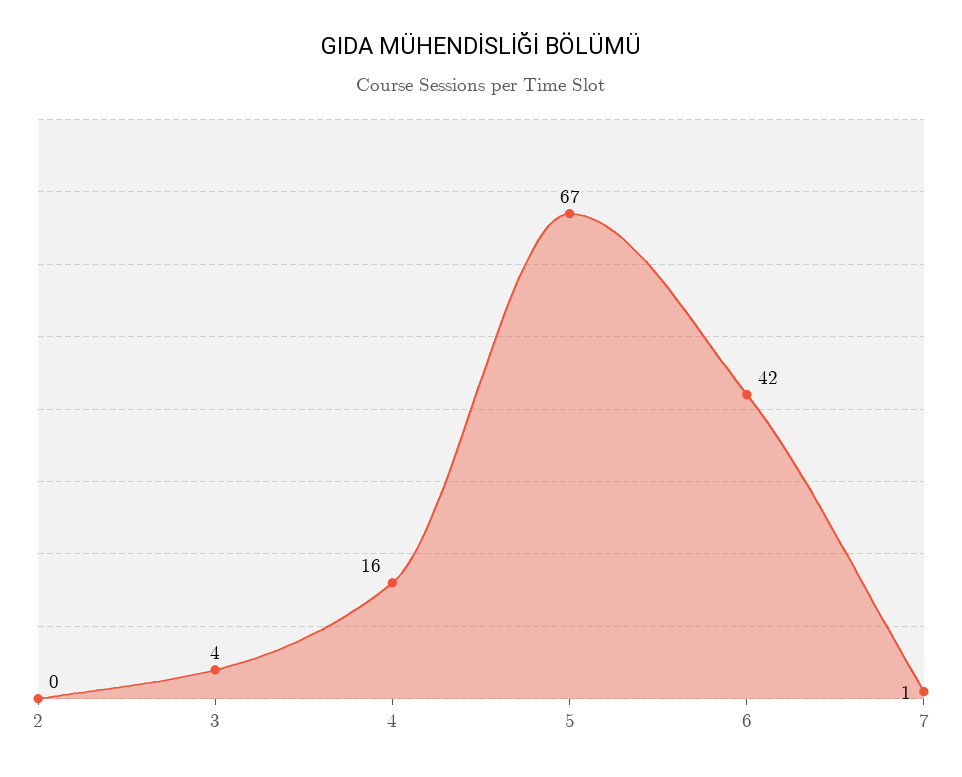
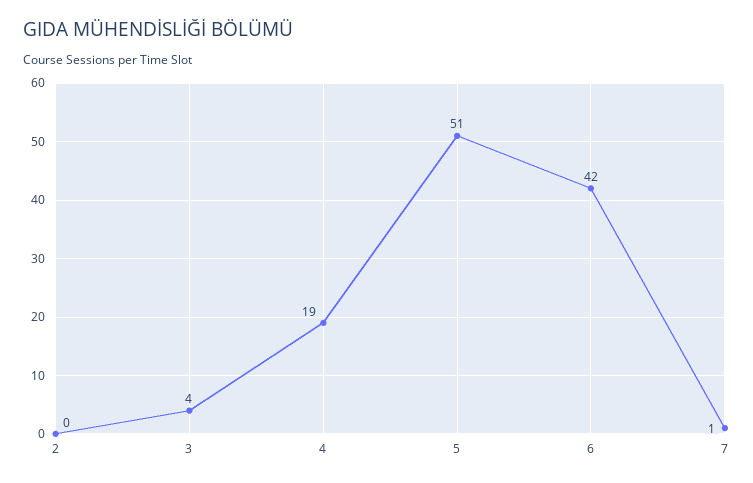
4: 16 -> 19
5: 67 -> 51

